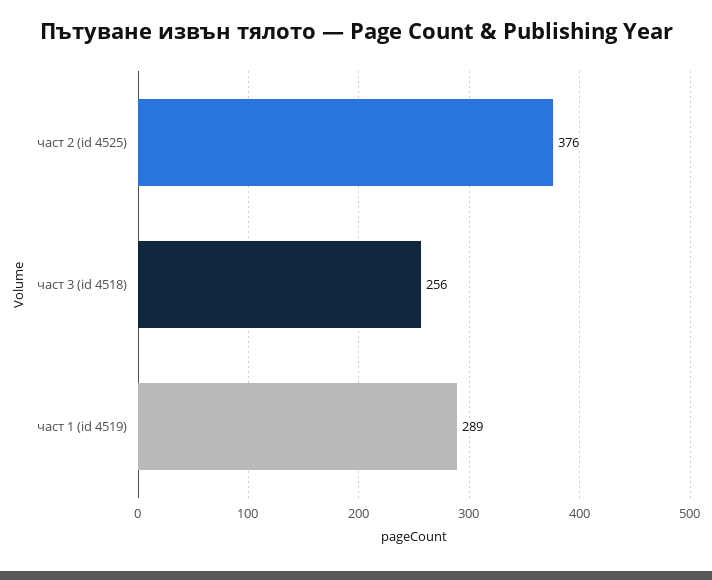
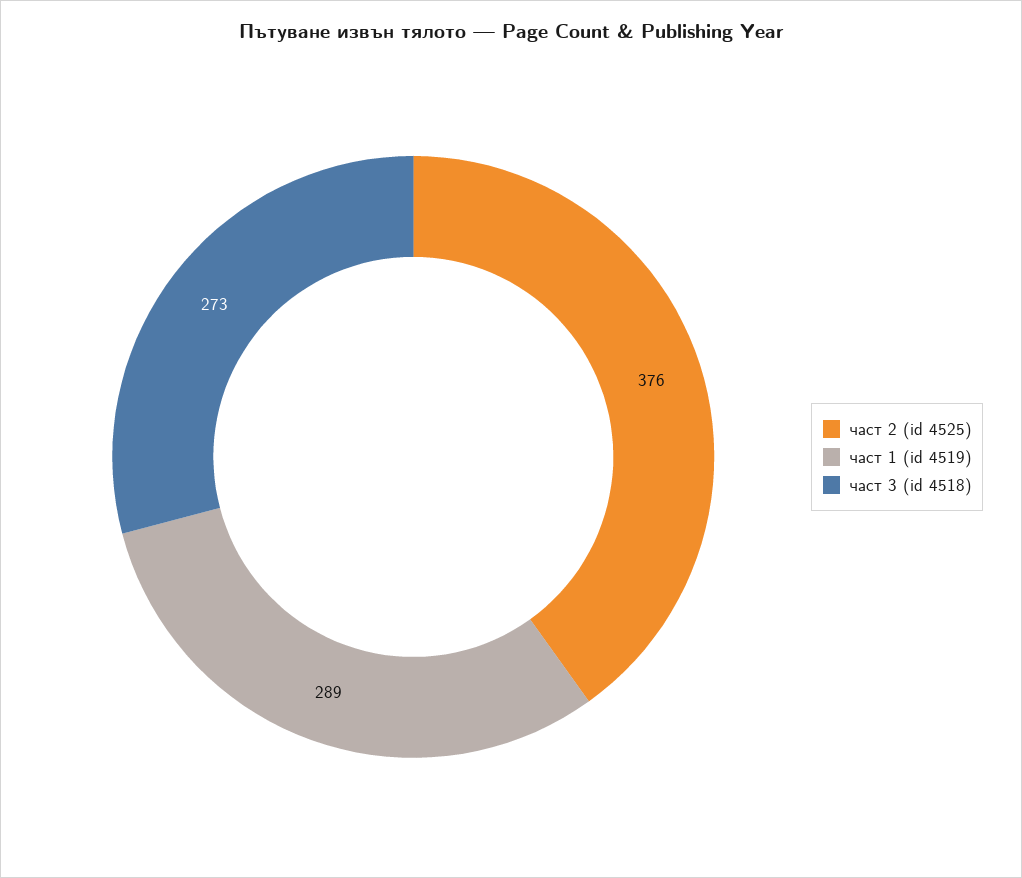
част 3 (id 4518): 256 -> 273

